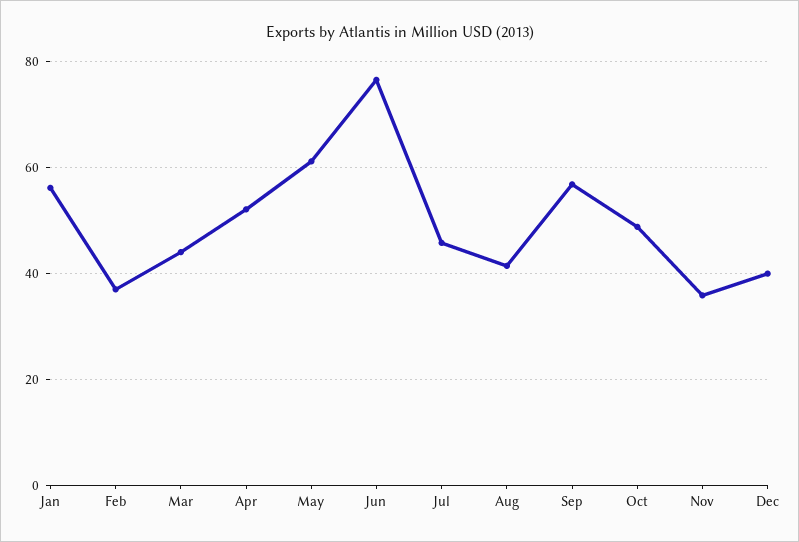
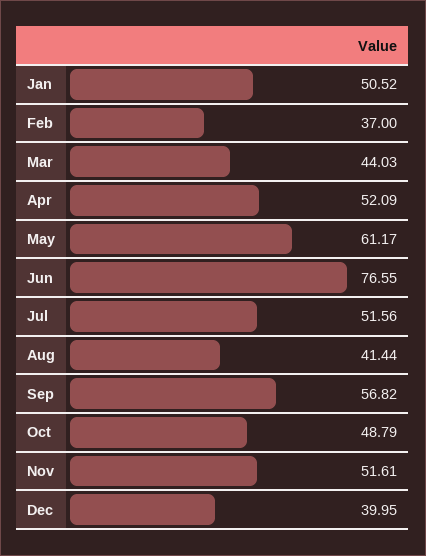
Jan: 56 -> 50.52
Jul: 46 -> 51.56
Nov: 36 -> 51.61

